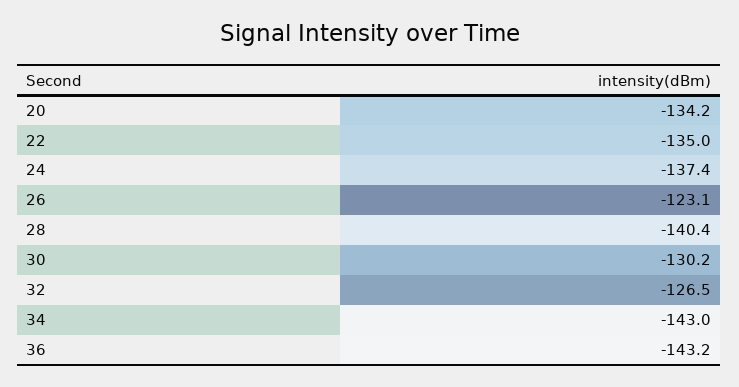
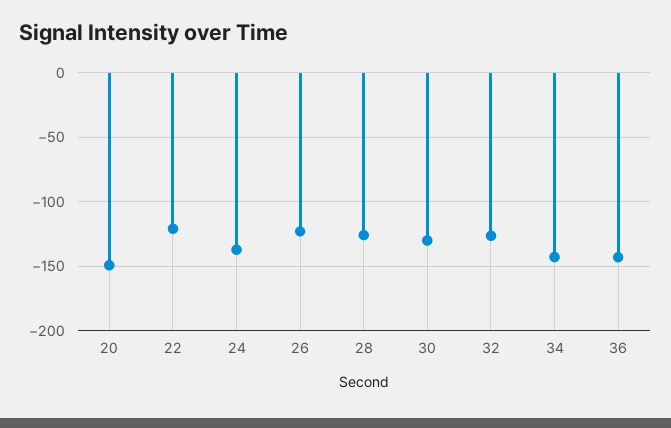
20: -134.2 -> -150
22: -135 -> -120
28: -140.4 -> -125

